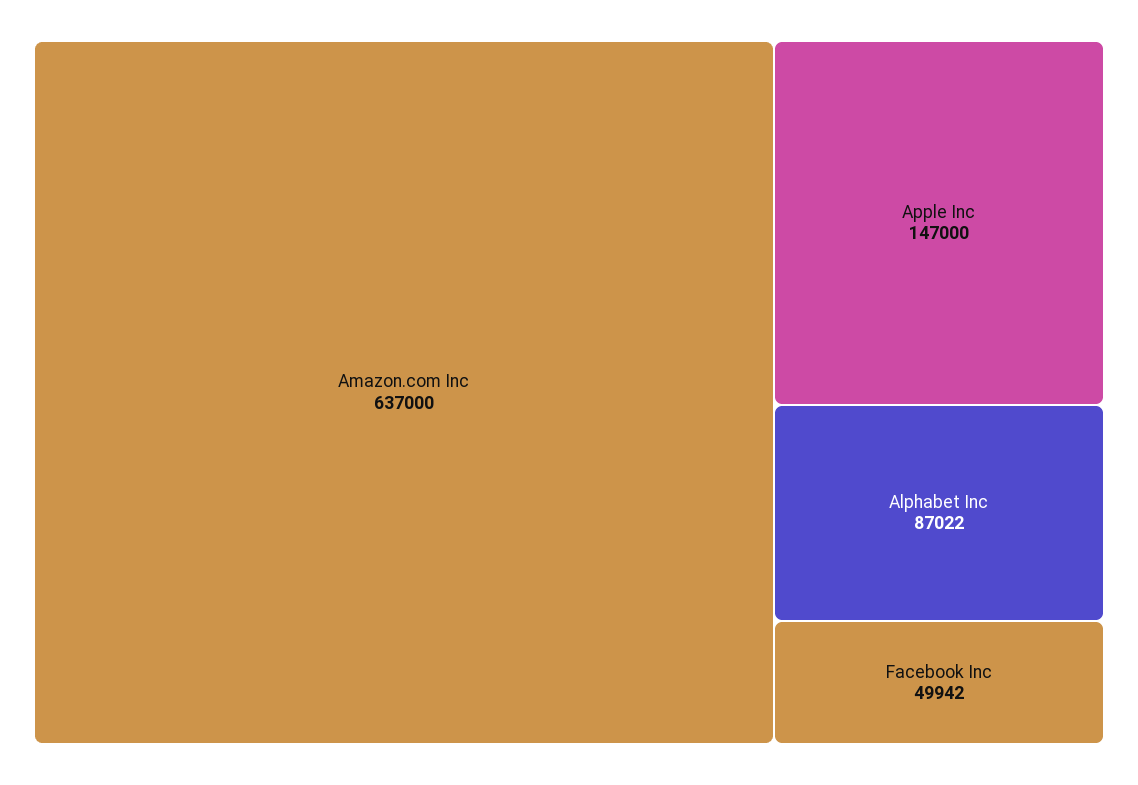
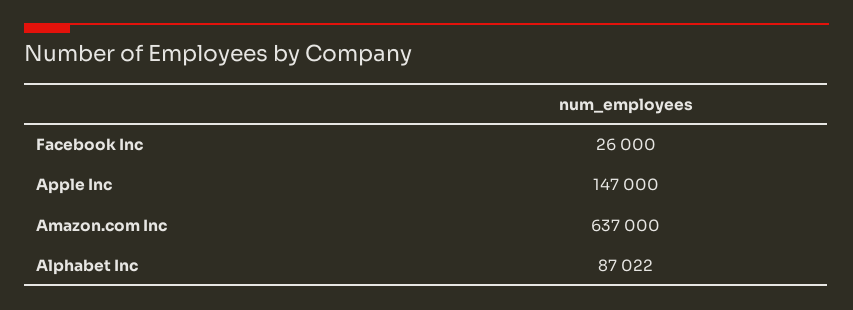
Facebook Inc: 49942 -> 26000

